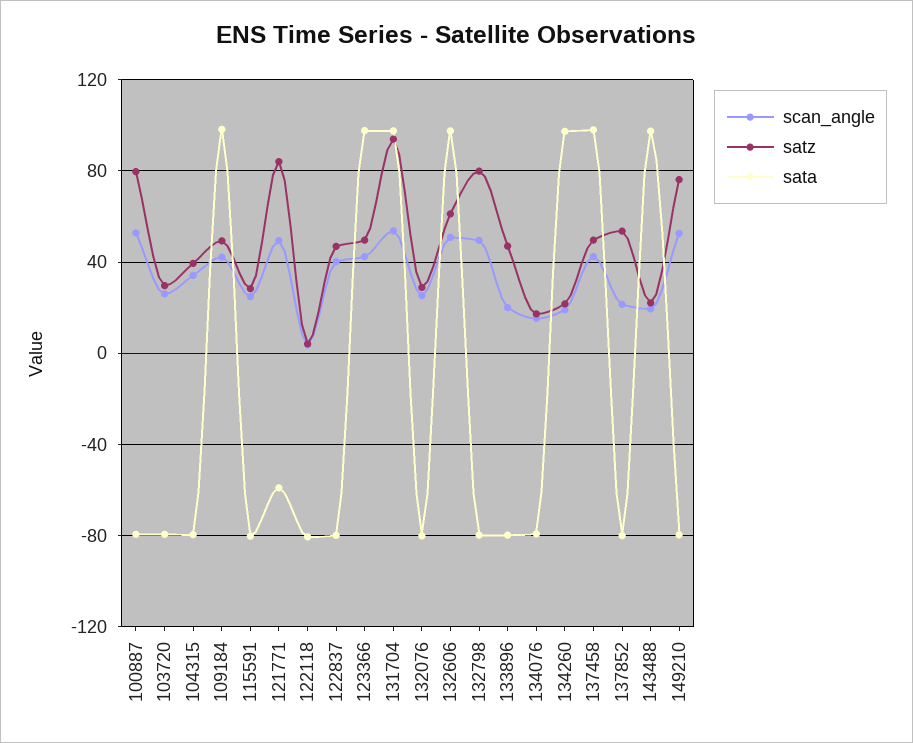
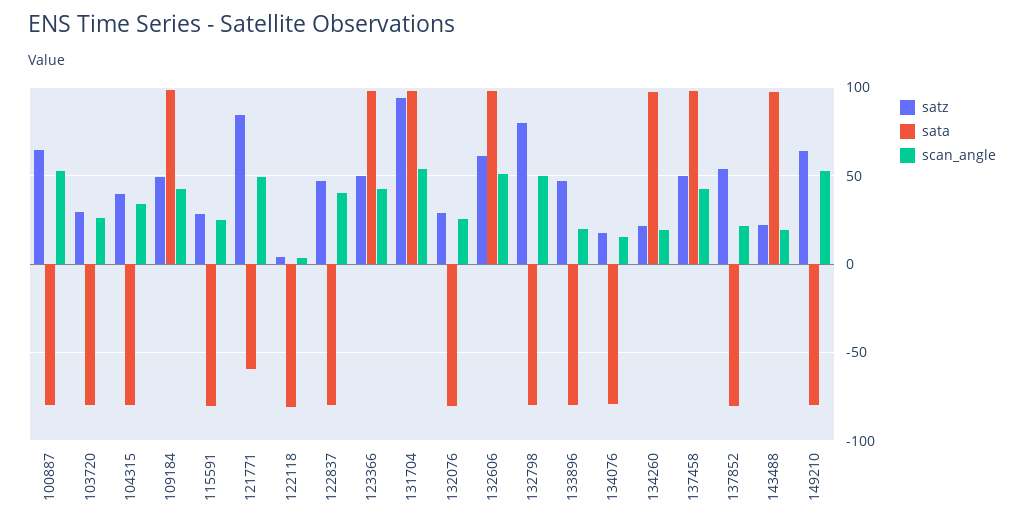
satz, 100887: 80 -> 65
satz, 149210: 75 -> 65

